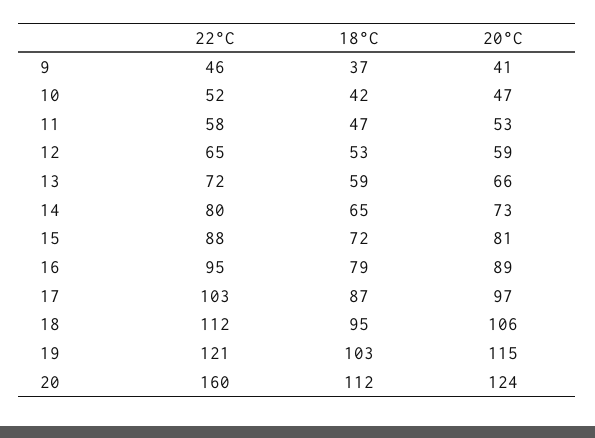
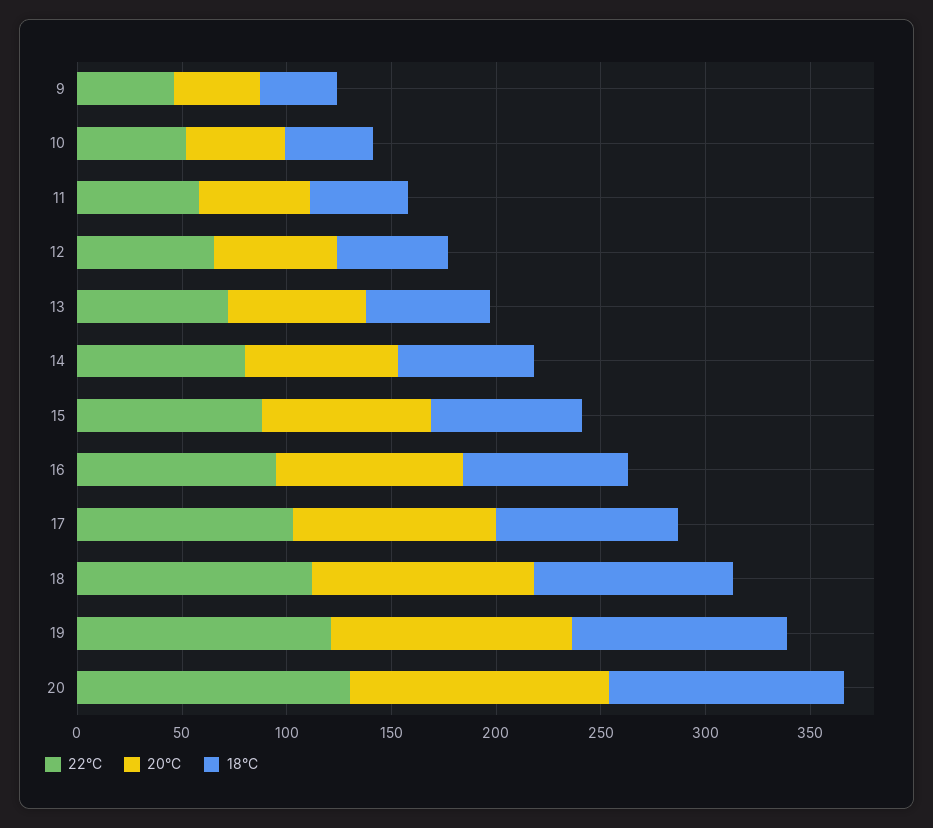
22°C, 20: 160 -> 130

